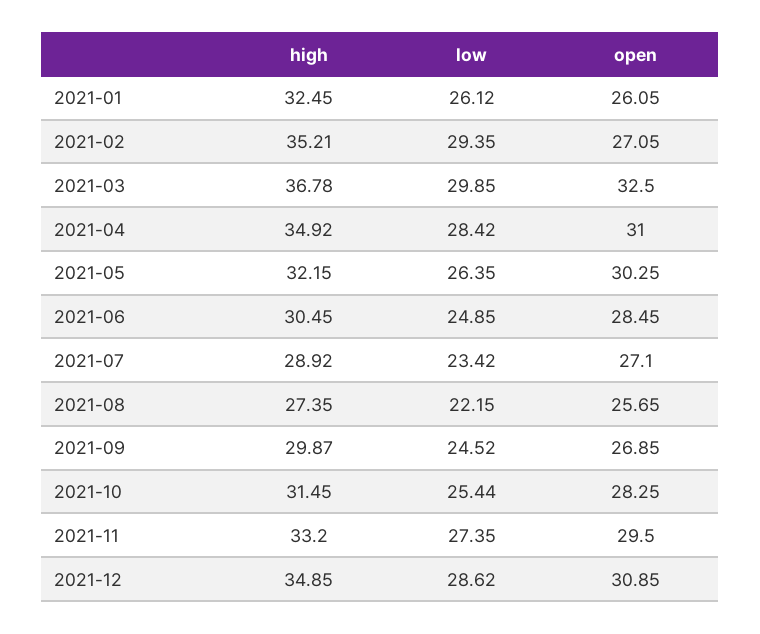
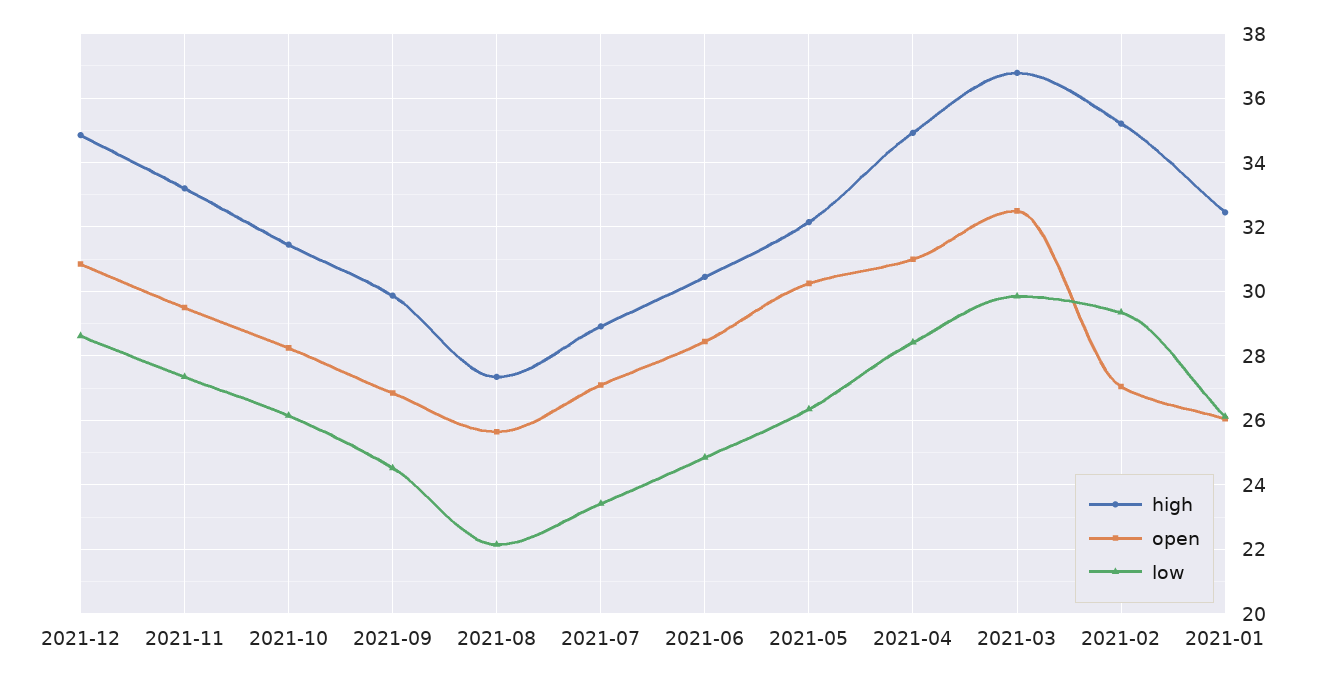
low, 2021-10: 25.44 -> 26.2

